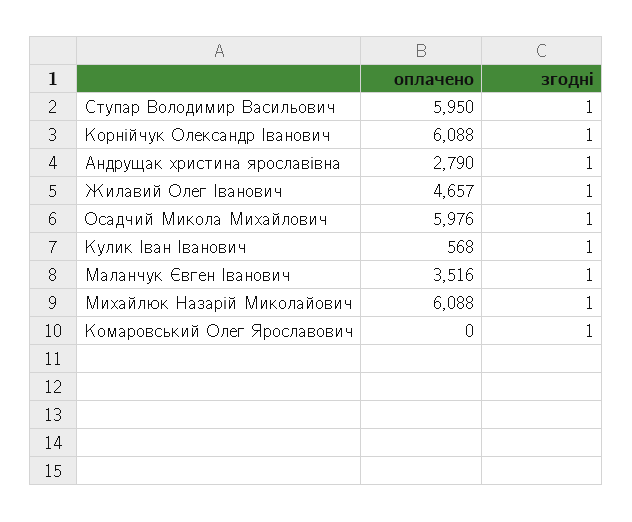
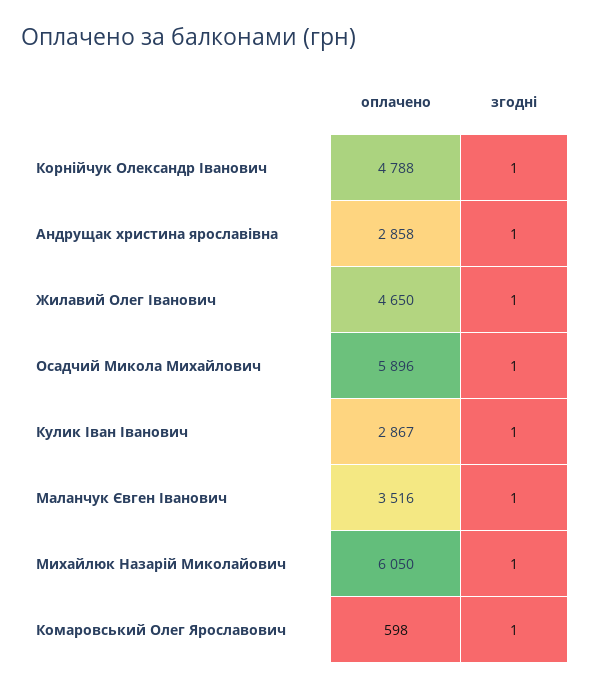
оплачено, Ступар Володимир Васильович: 5950 -> none
згодні, Ступар Володимир Васильович: 1 -> none
оплачено, Корнійчук Олександр Іванович: 6088 -> 4788
оплачено, Андрущак христина ярославівна: 2790 -> 2858
оплачено, Жилавий Олег Іванович: 4657 -> 4650
оплачено, Осадчий Микола Михайлович: 5976 -> 5896
оплачено, Кулик Іван Іванович: 568 -> 2867
оплачено, Михайлюк Назарій Миколайович: 6088 -> 6050
оплачено, Комаровський Олег Ярославович: 0 -> 598

